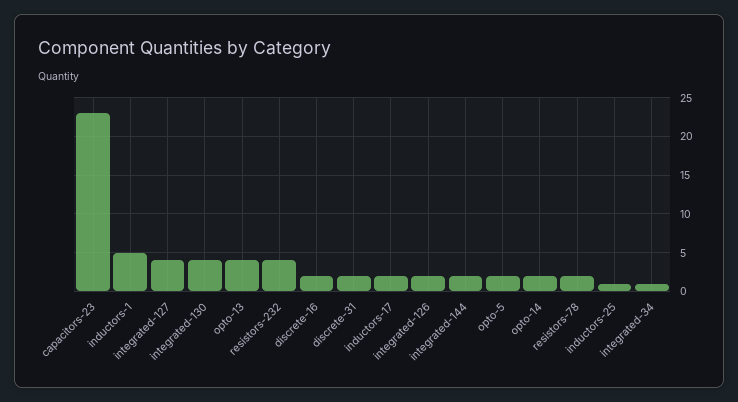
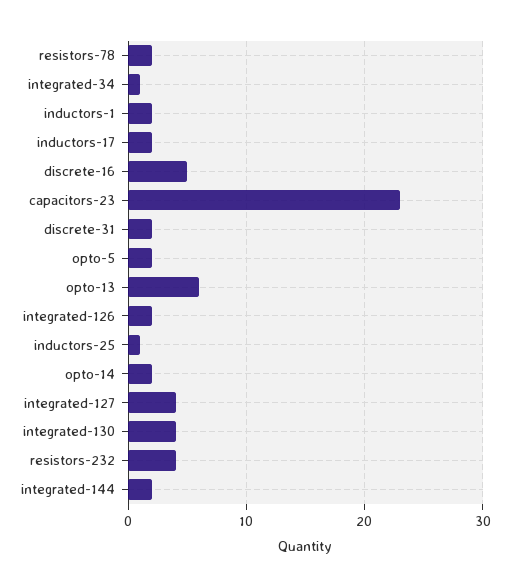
inductors-1: 5 -> 2
opto-13: 4 -> 6
discrete-16: 2 -> 5

